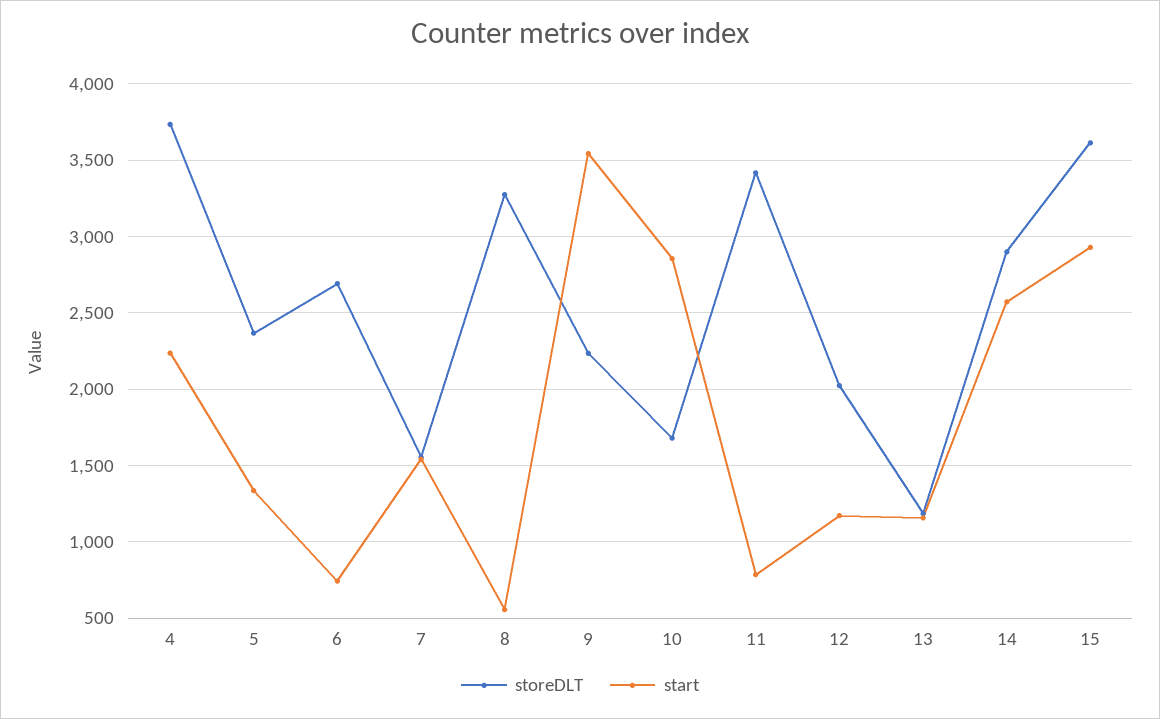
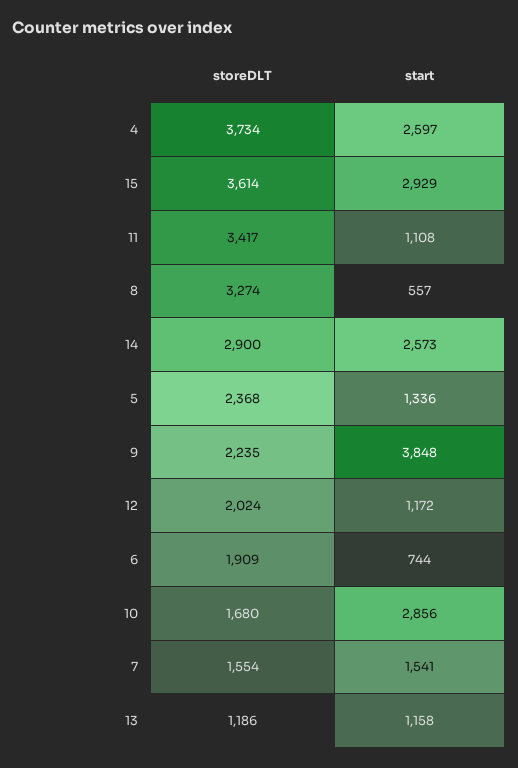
start, 4: 2250 -> 2597
storeDLT, 6: 2700 -> 1909
start, 9: 3550 -> 3848
start, 11: 800 -> 1108

